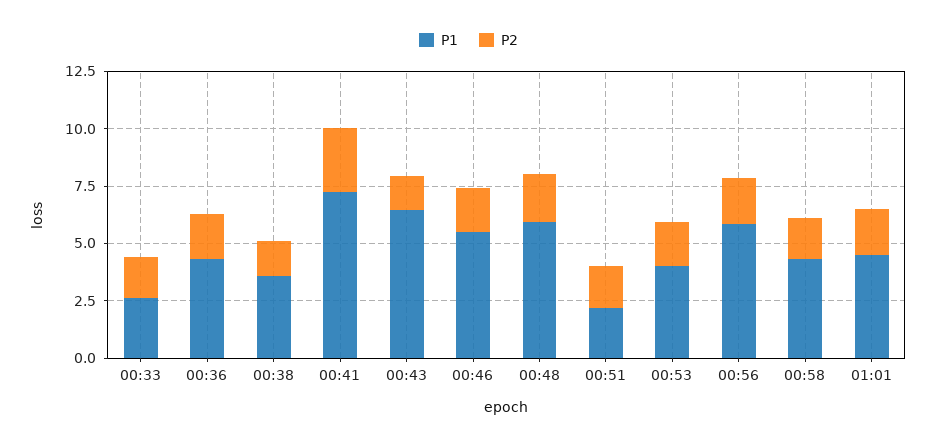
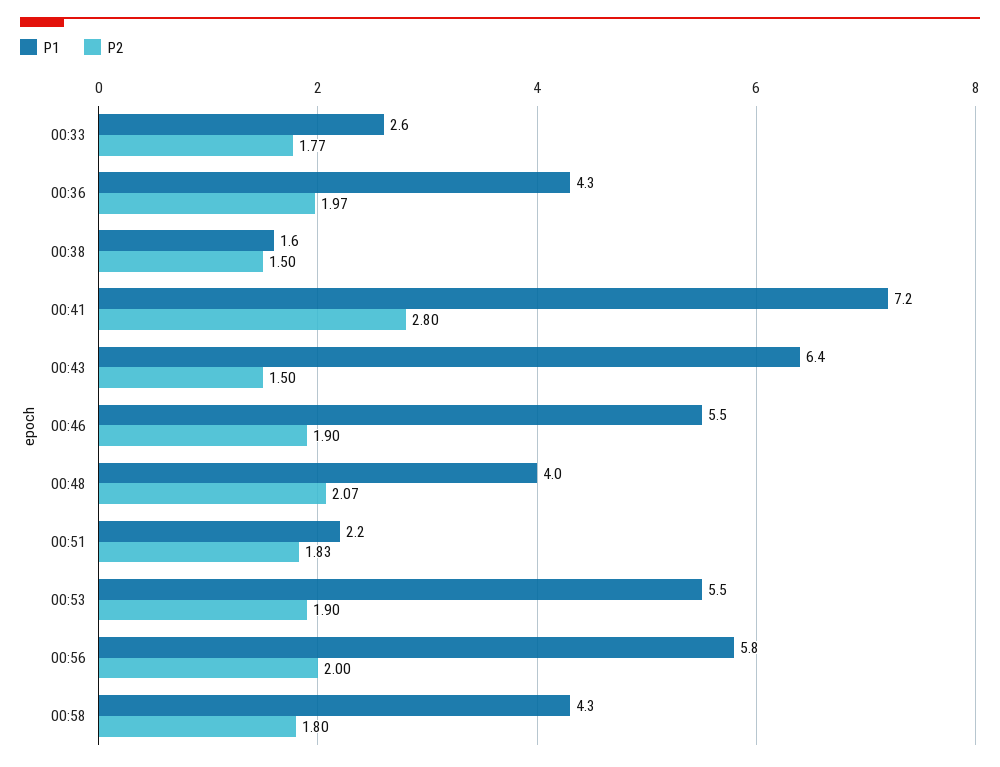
P1, 00:38: 3.5 -> 1.6
P1, 00:48: 6 -> 4
P1, 00:53: 4 -> 5.5
P1, 01:01: 4.5 -> none
P2, 01:01: 2 -> none

